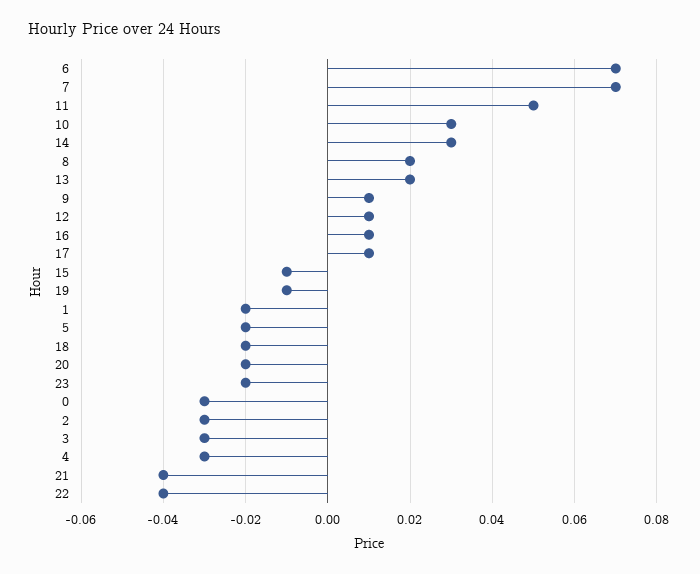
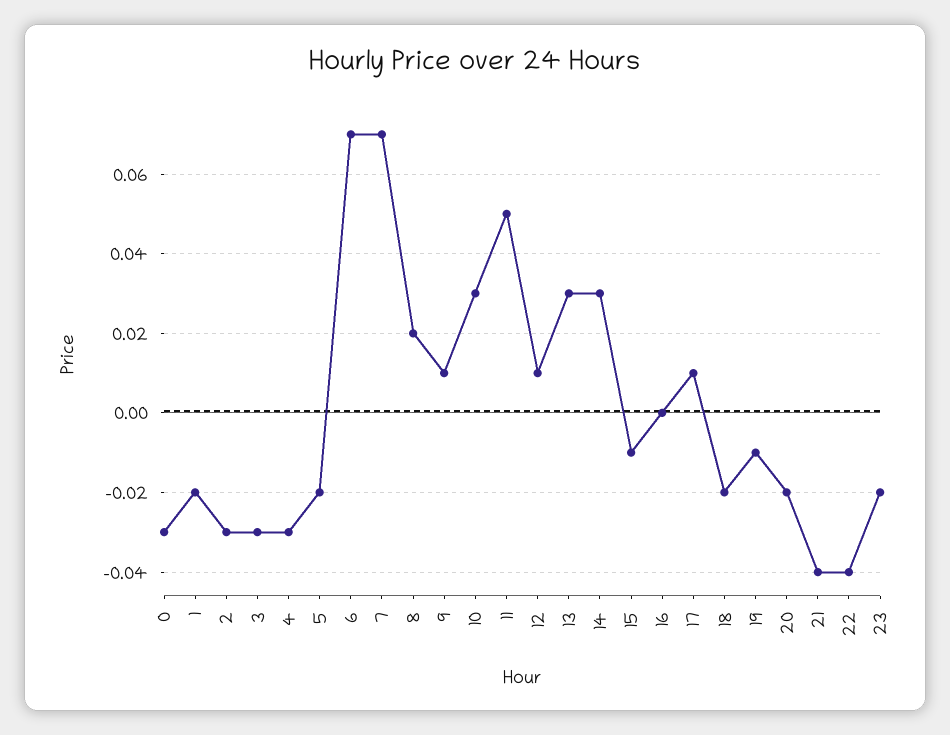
13: 0.02 -> 0.03
16: 0.01 -> 0

